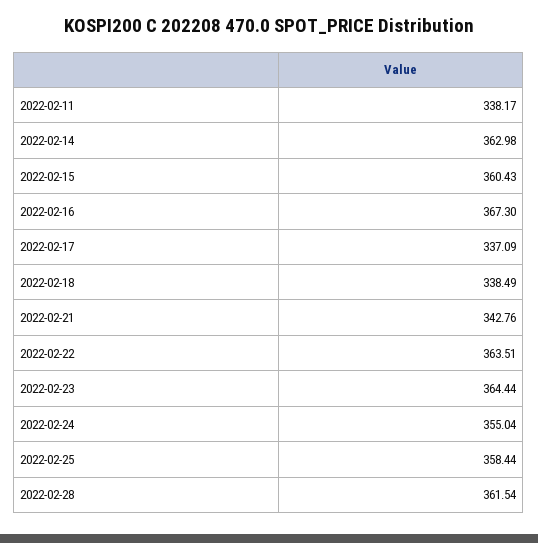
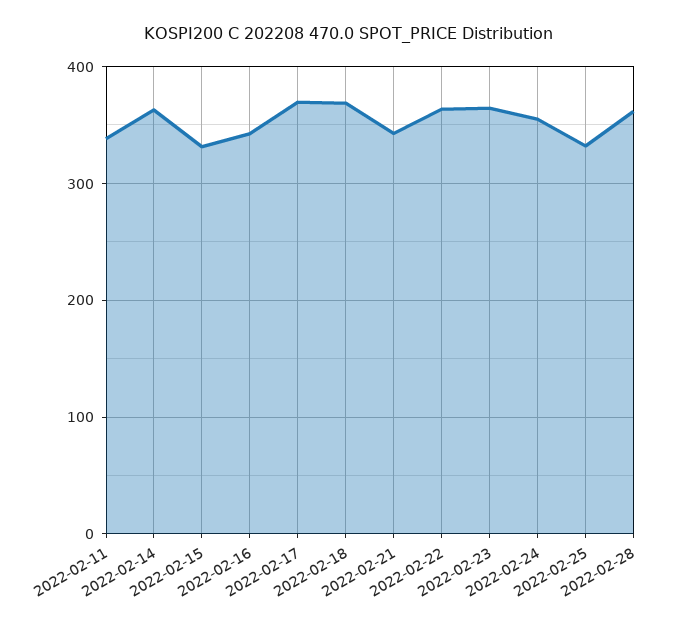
2022-02-15: 360.43 -> 330
2022-02-16: 367.3 -> 340
2022-02-17: 337.09 -> 370
2022-02-18: 338.49 -> 370
2022-02-25: 358.44 -> 330

